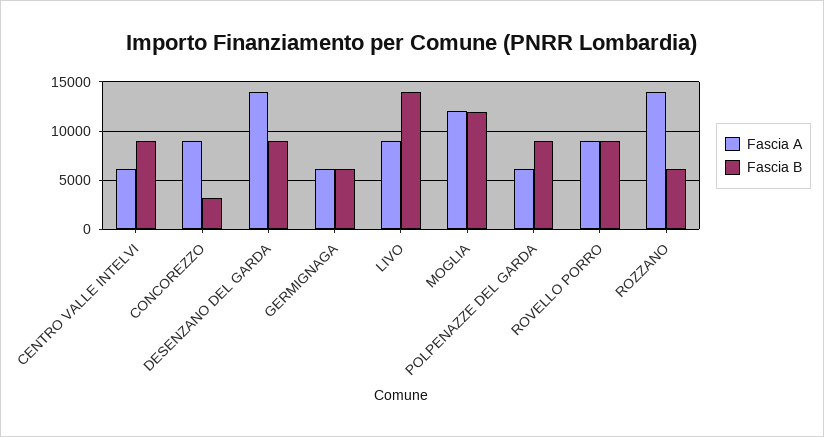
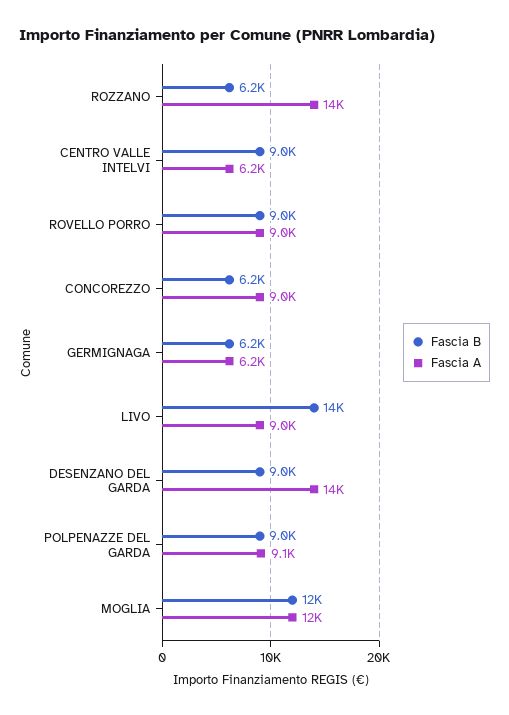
Fascia B, CONCOREZZO: 3000 -> 6200
Fascia A, POLPENAZZE DEL GARDA: 6000 -> 9100

